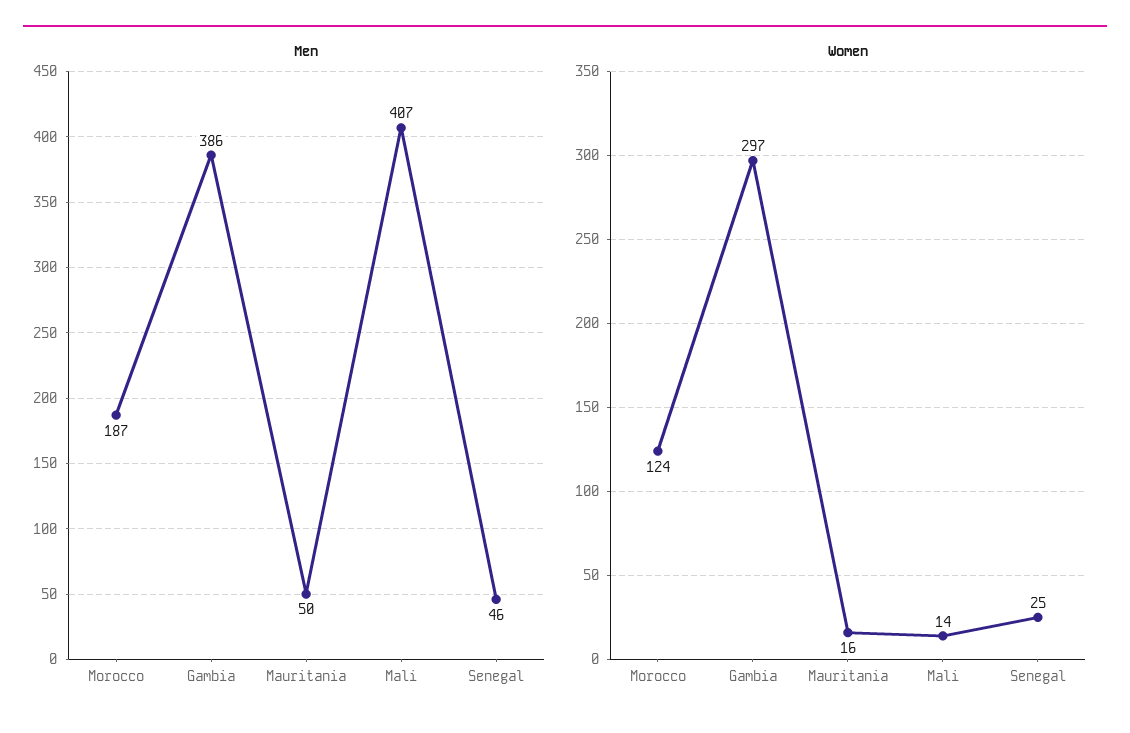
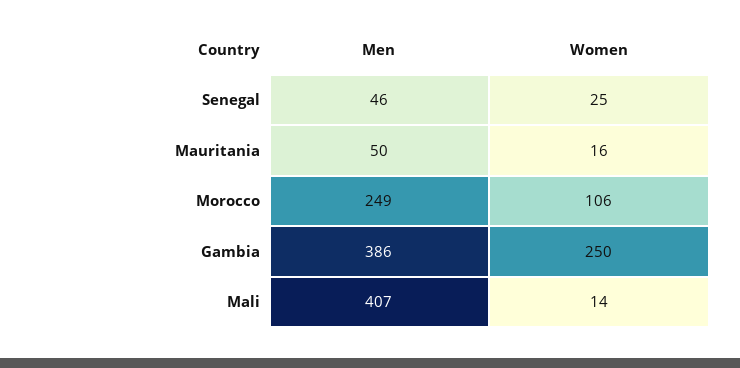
Men, Morocco: 187 -> 249
Women, Morocco: 124 -> 106
Women, Gambia: 297 -> 250

